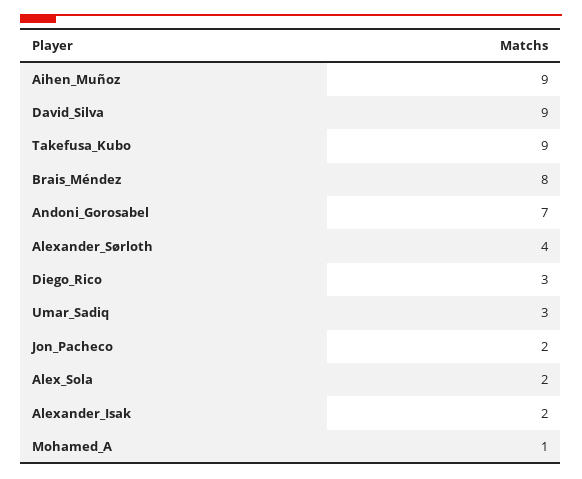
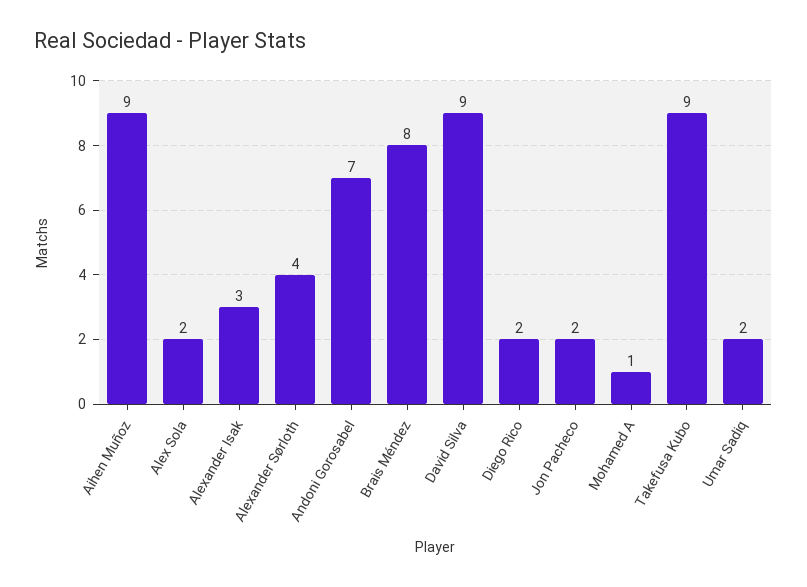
Diego_Rico: 3 -> 2
Umar_Sadiq: 3 -> 2
Alexander_Isak: 2 -> 3

